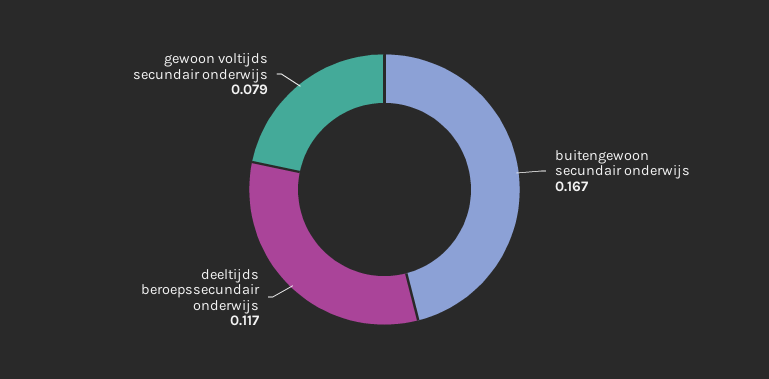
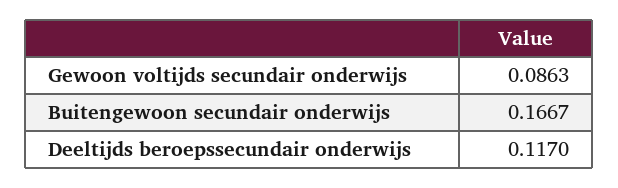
gewoon voltijds secundair onderwijs: 0.079 -> 0.0863

